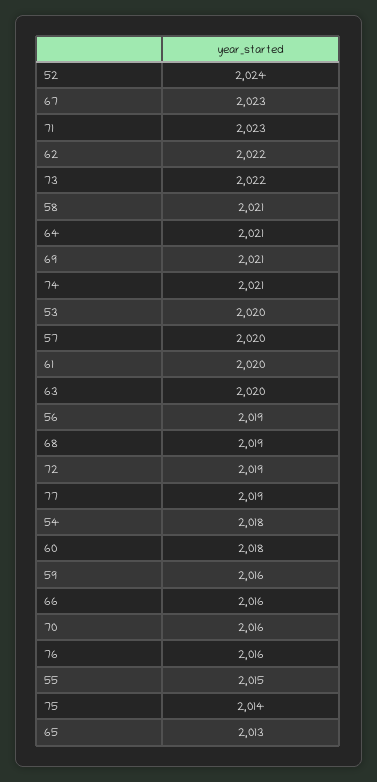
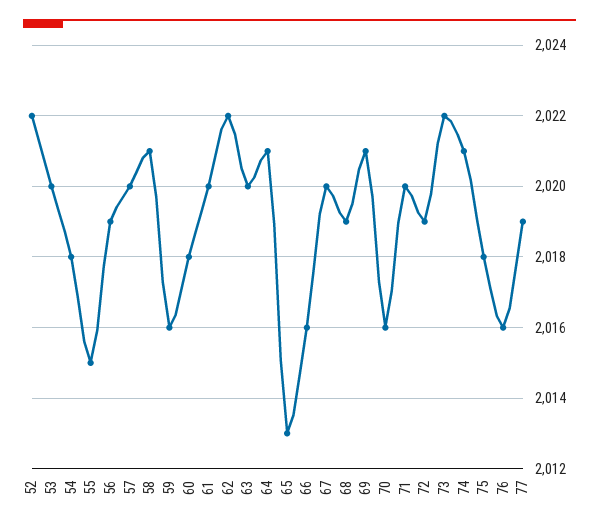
52: 2024 -> 2022
67: 2023 -> 2020
71: 2023 -> 2020
75: 2014 -> 2018

